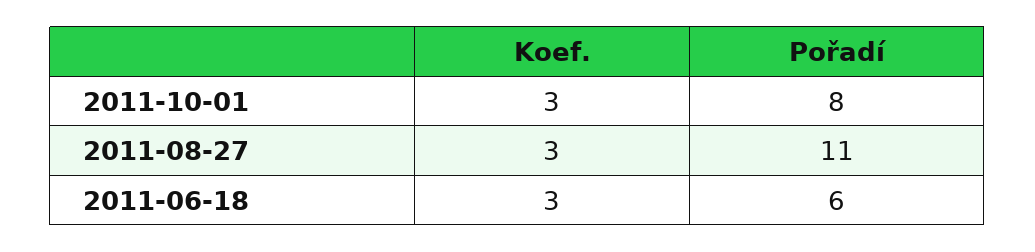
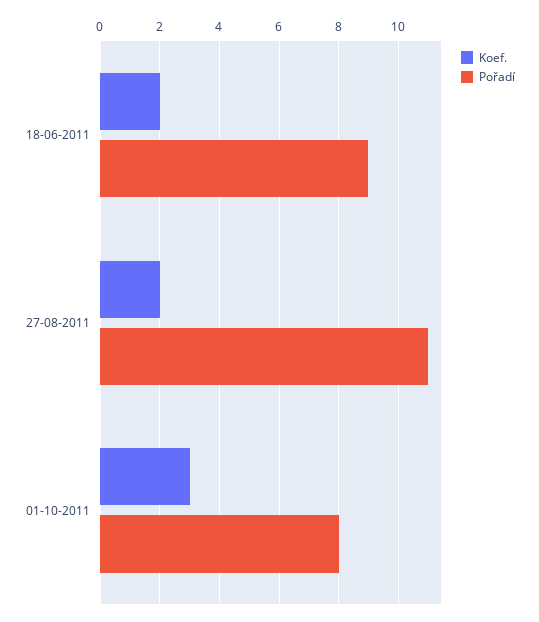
Koef., 2011-08-27: 3 -> 2
Koef., 2011-06-18: 3 -> 2
Pořadí, 2011-06-18: 6 -> 9

